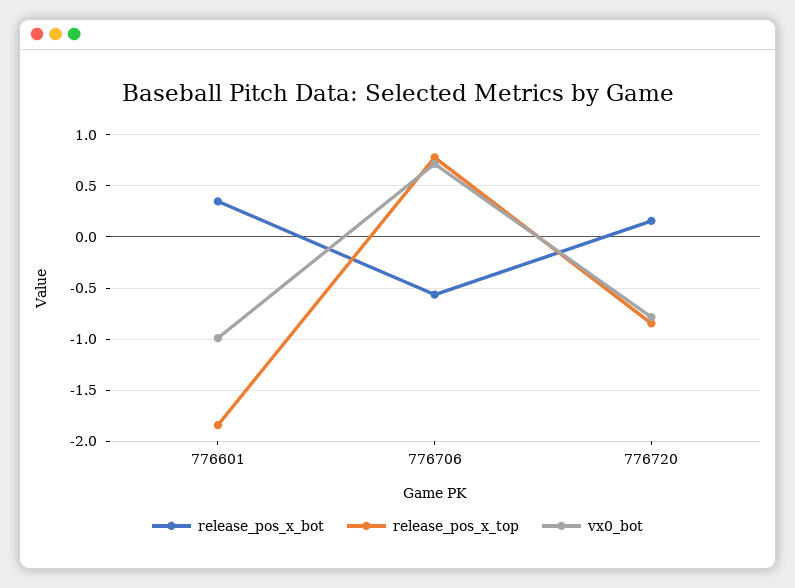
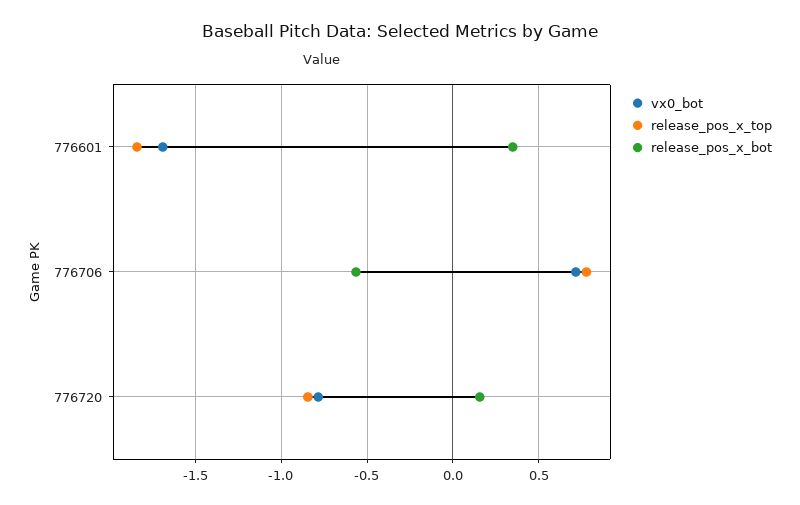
vx0_bot, 776601: -1 -> -1.7

